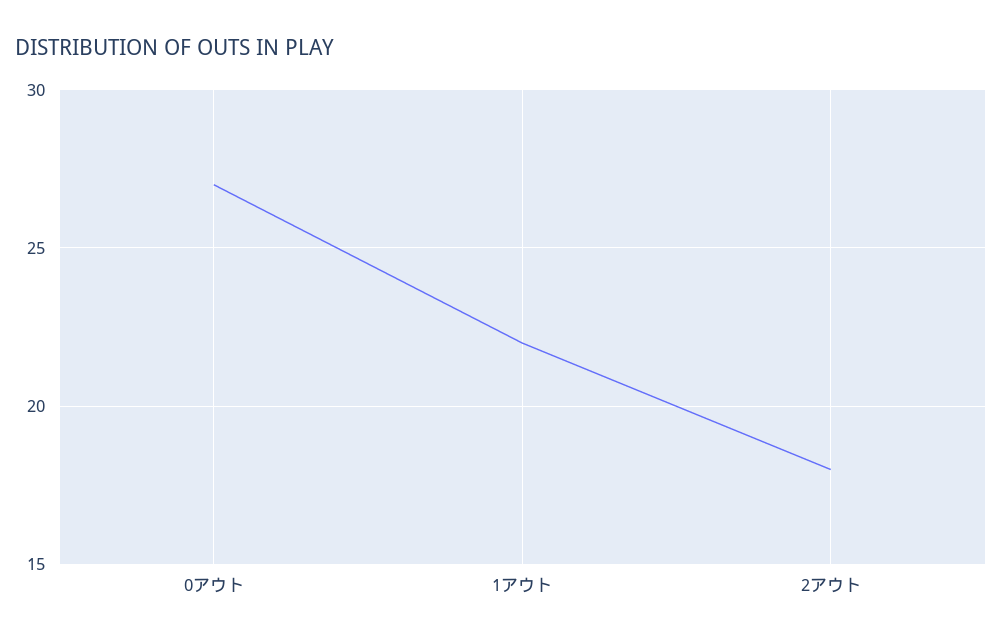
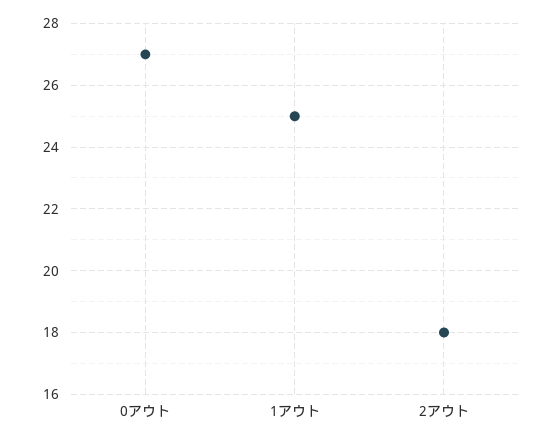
1アウト: 22 -> 25

